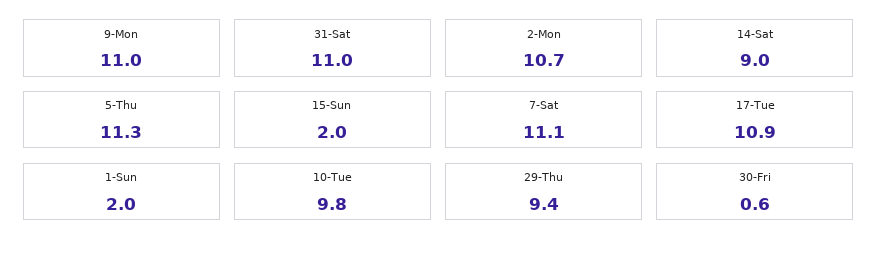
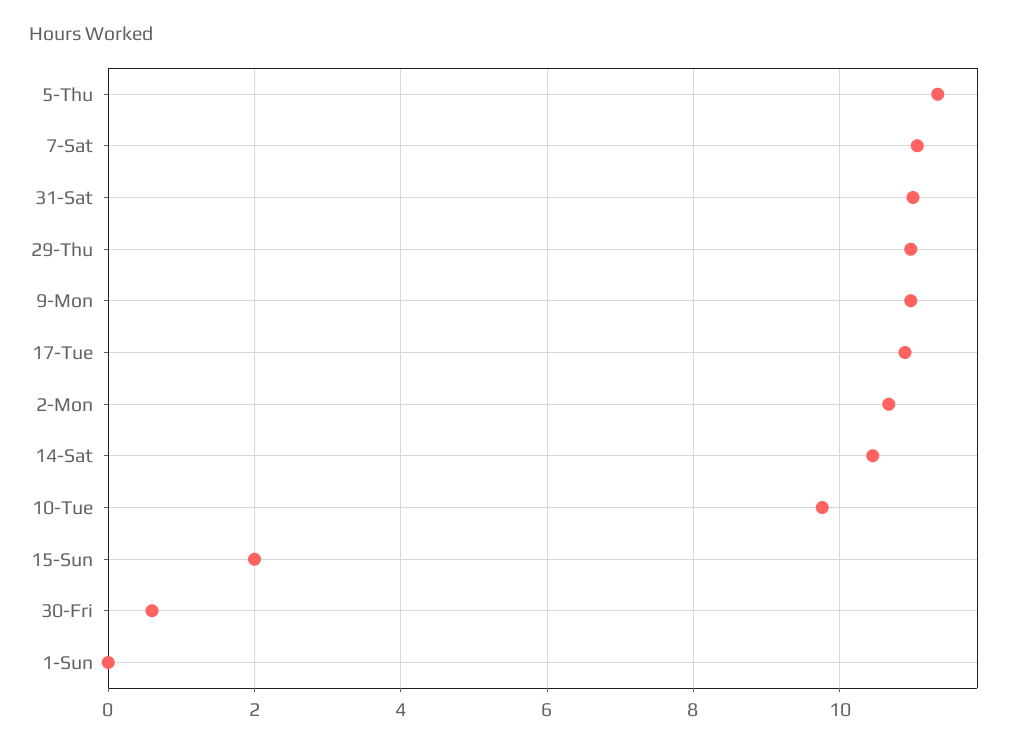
14-Sat: 9 -> 10.4
1-Sun: 2 -> 0
29-Thu: 9.4 -> 11

